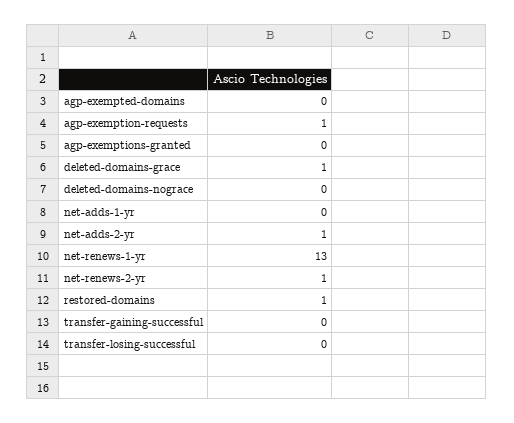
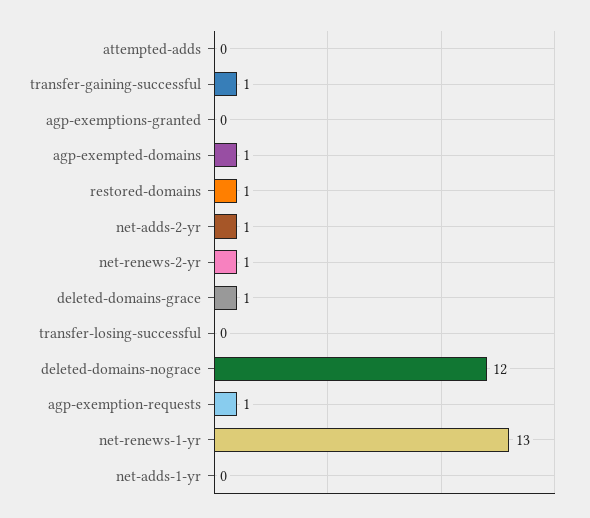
agp-exempted-domains: 0 -> 1
deleted-domains-nograce: 0 -> 12
transfer-gaining-successful: 0 -> 1
attempted-adds: none -> 0

